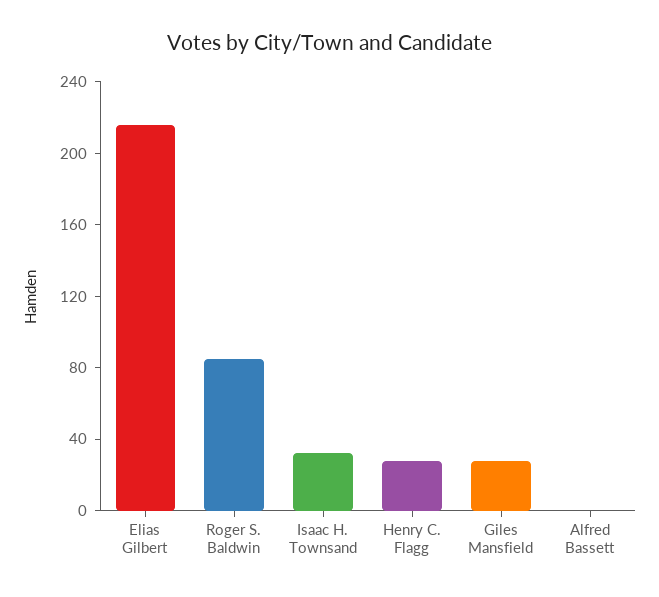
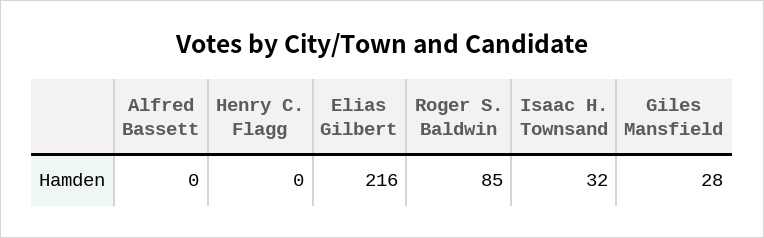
Henry C. Flagg: 30 -> 0

